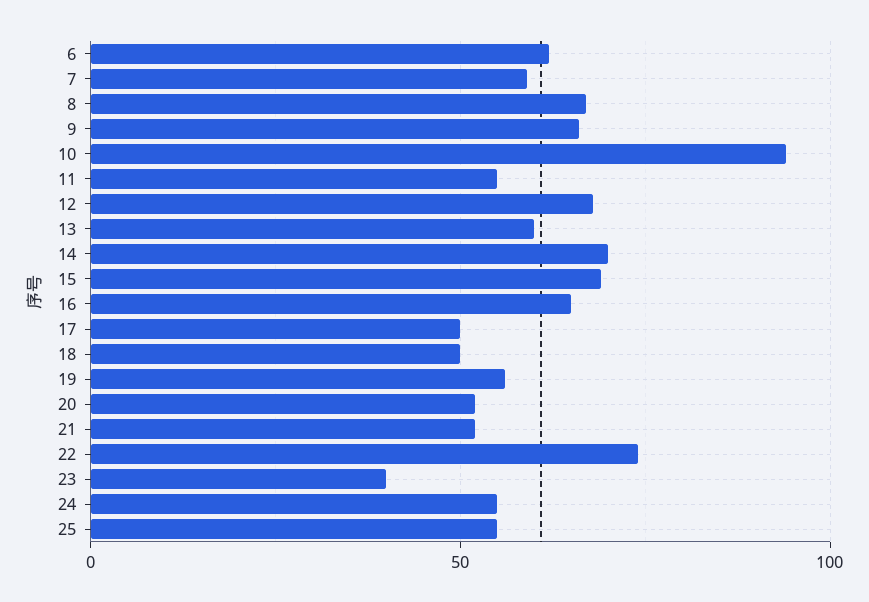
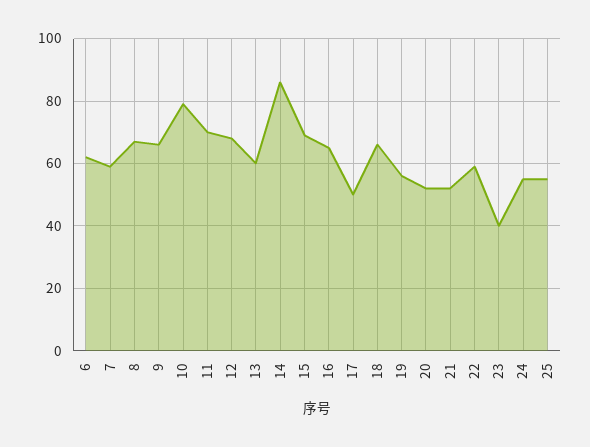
10: 95 -> 80
11: 55 -> 70
14: 70 -> 85
18: 50 -> 65
22: 75 -> 60

